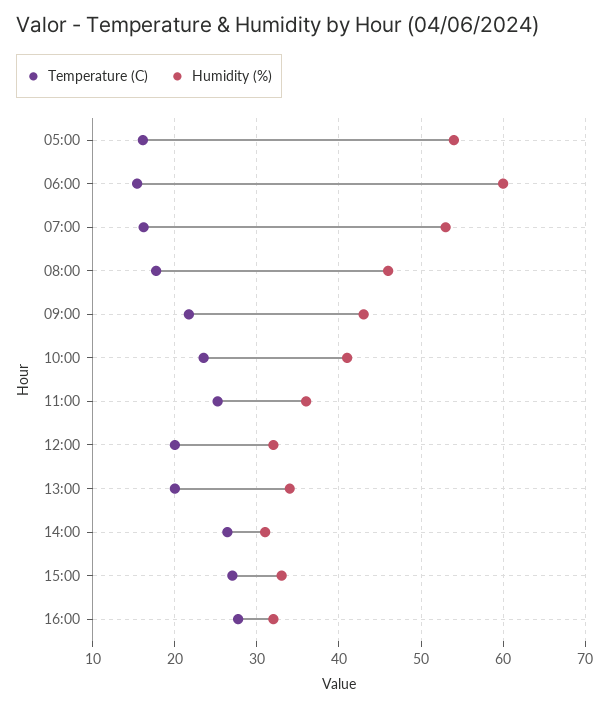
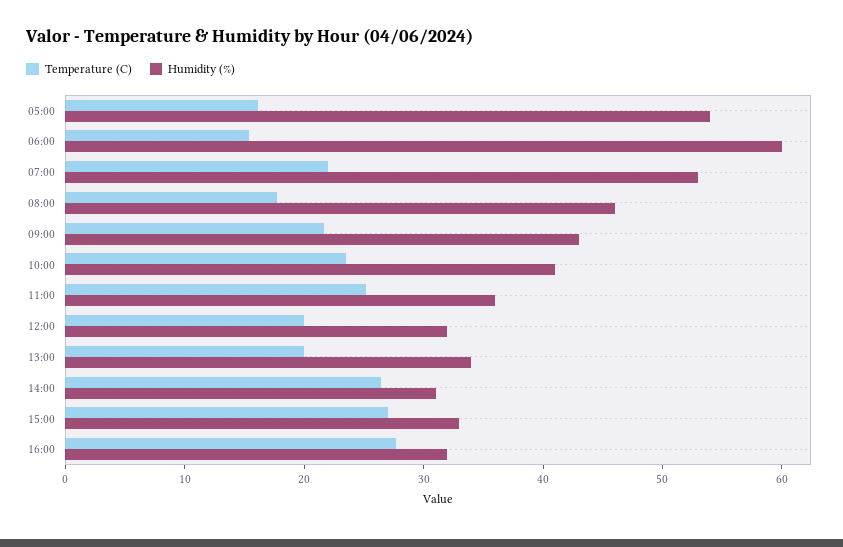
Temperature (C), 07:00: 16 -> 22

